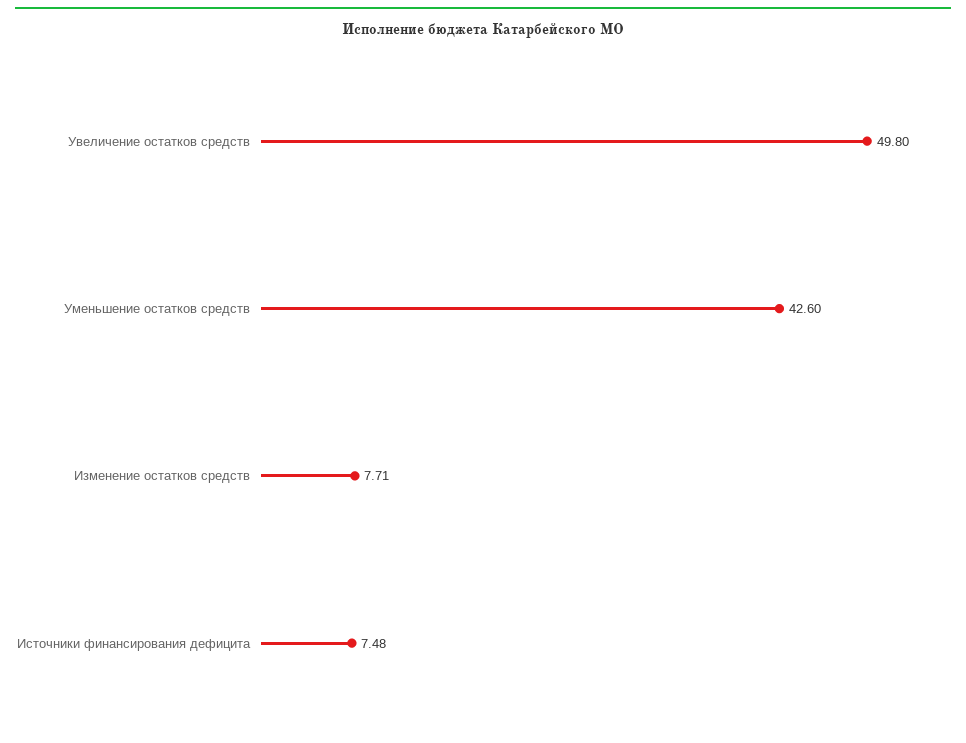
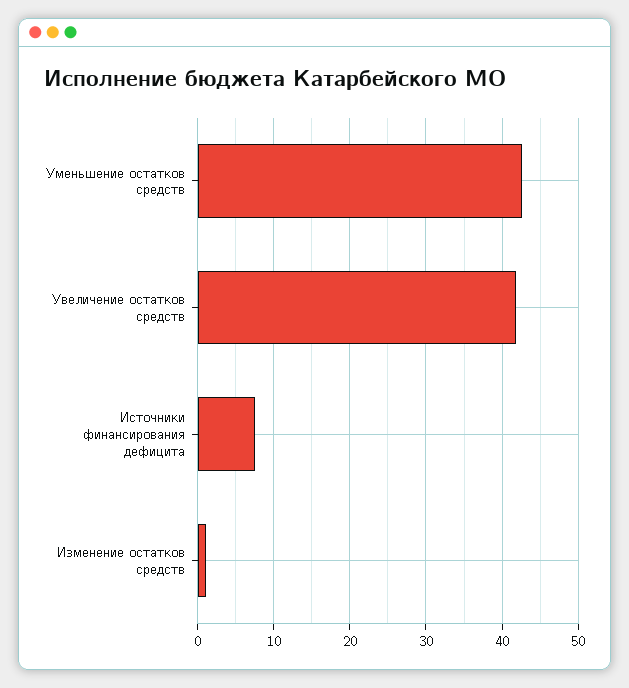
Увеличение остатков средств: 49.8 -> 42
Изменение остатков средств: 7.71 -> 1

